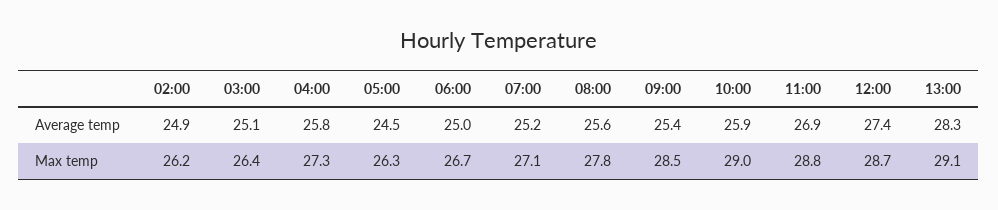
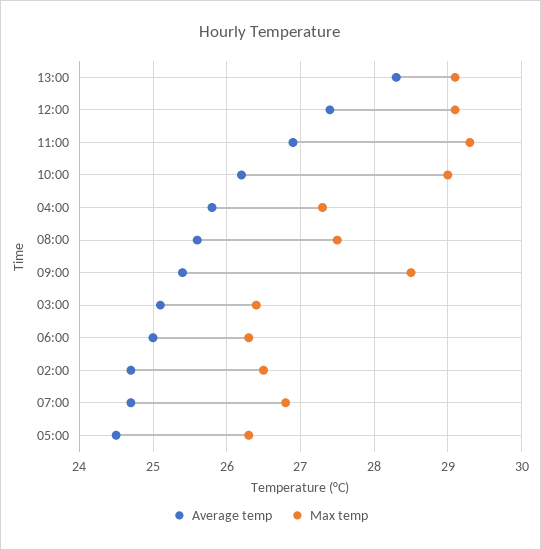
Average temp, 02:00: 24.9 -> 24.7
Average temp, 07:00: 25.2 -> 24.7
Average temp, 10:00: 25.9 -> 26.2
Max temp, 02:00: 26.2 -> 26.5
Max temp, 06:00: 26.7 -> 26.3
Max temp, 07:00: 27.1 -> 26.8
Max temp, 08:00: 27.8 -> 27.5
Max temp, 11:00: 28.8 -> 29.3
Max temp, 12:00: 28.7 -> 29.1

